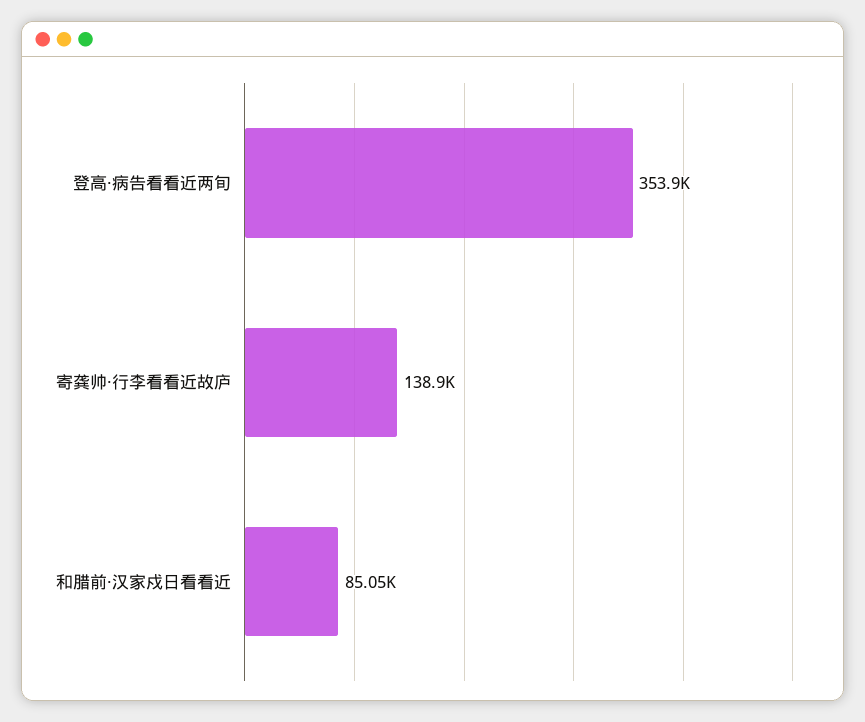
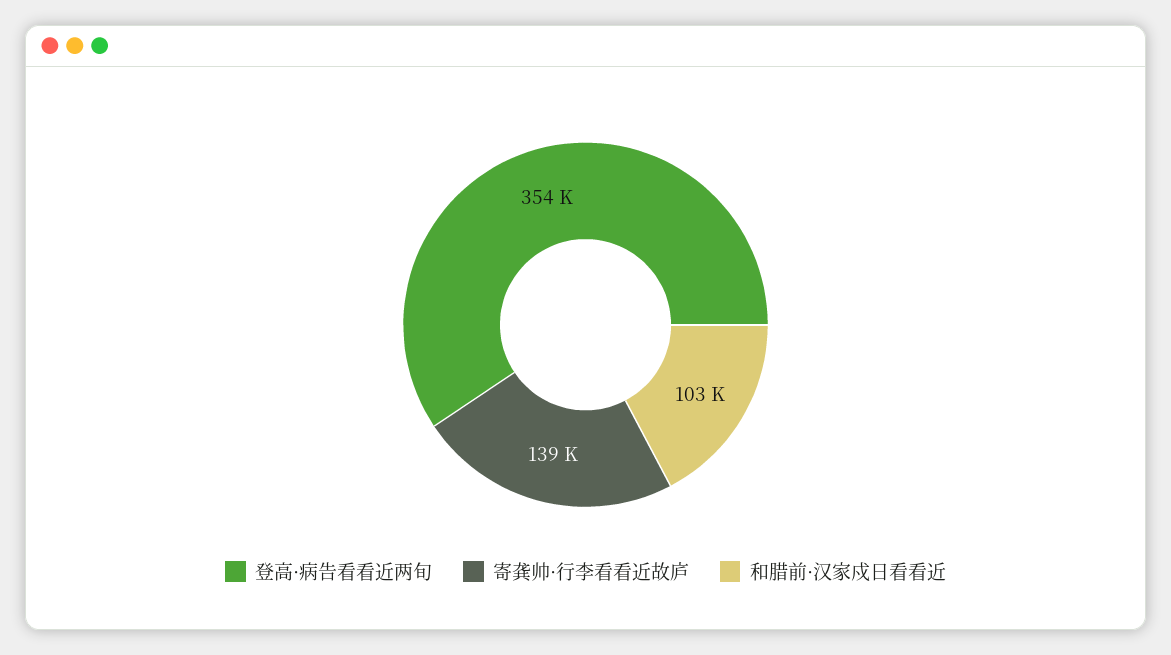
和腊前·汉家戍日看看近: 85050 -> 103000

